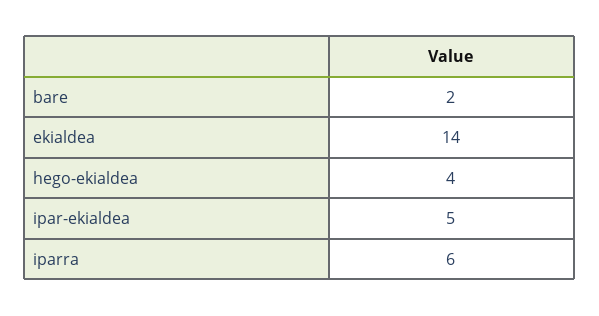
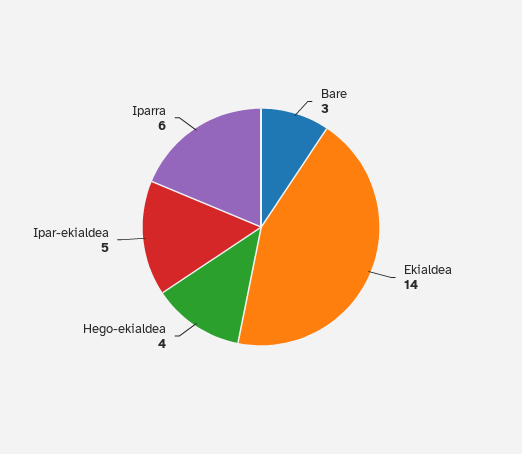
bare: 2 -> 3

